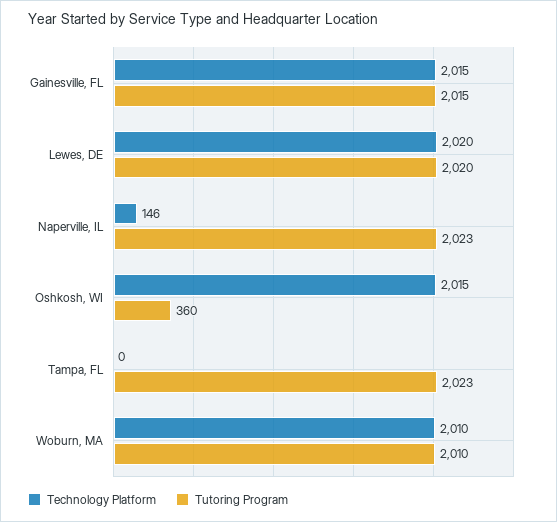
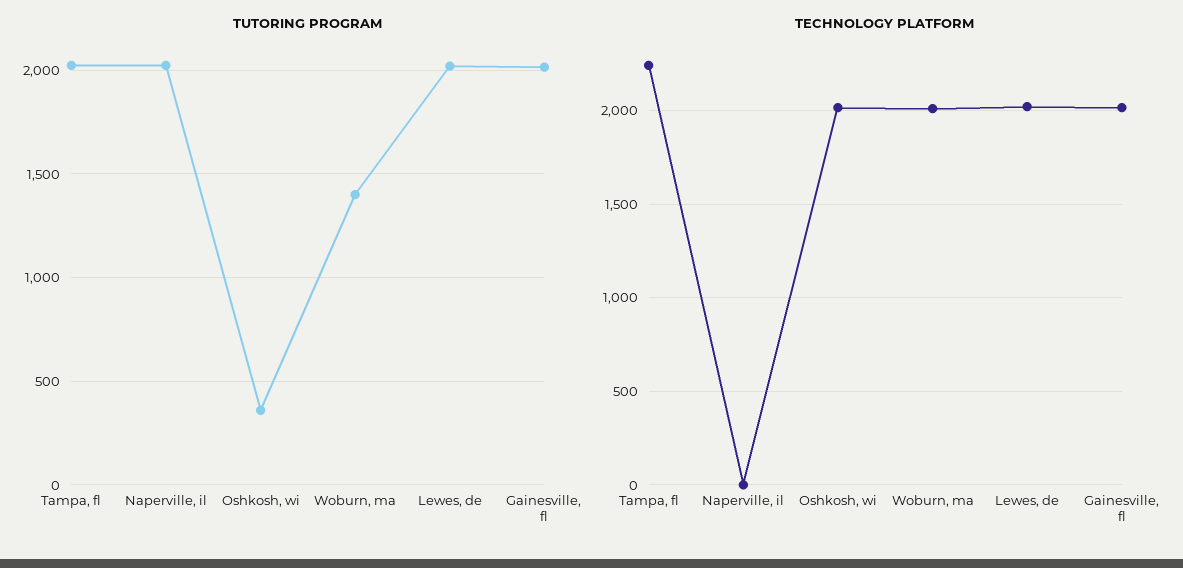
Technology Platform, Naperville, IL: 146 -> 0
Technology Platform, Tampa, FL: 0 -> 2250
Tutoring Program, Woburn, MA: 2010 -> 1400

